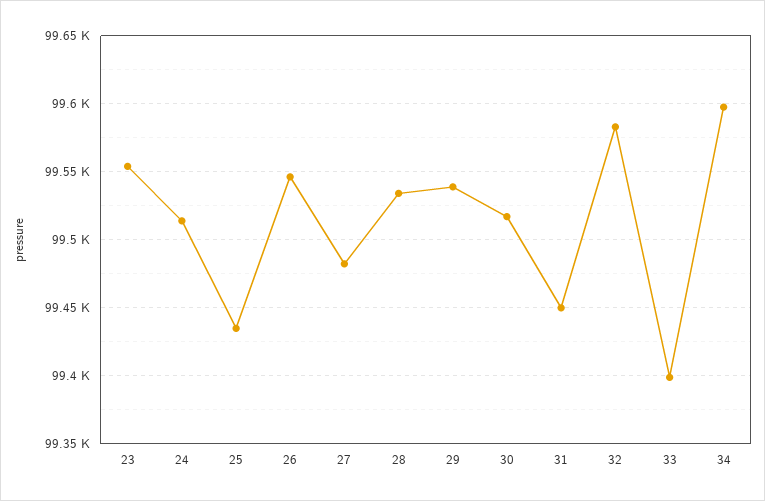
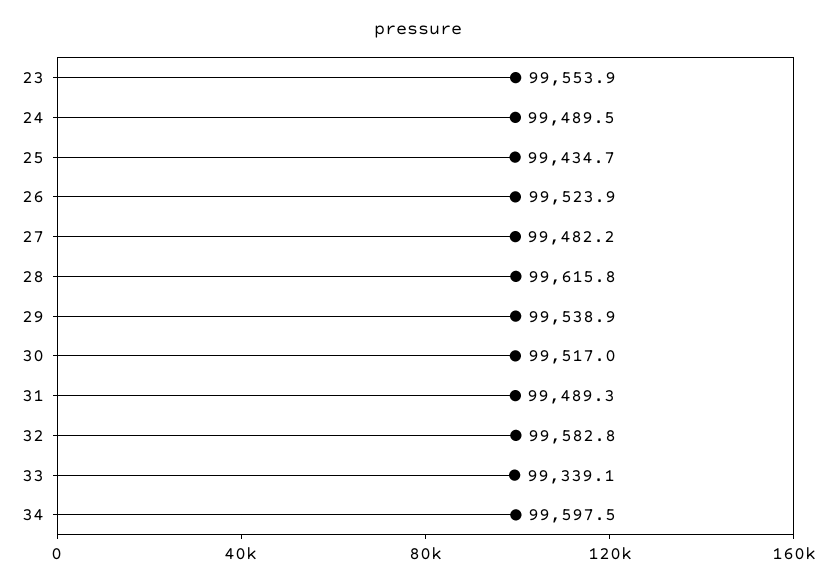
24: 99515 -> 99489.5
26: 99545 -> 99523.9
28: 99535 -> 99615.8
31: 99450 -> 99489.3
33: 99400 -> 99339.1

